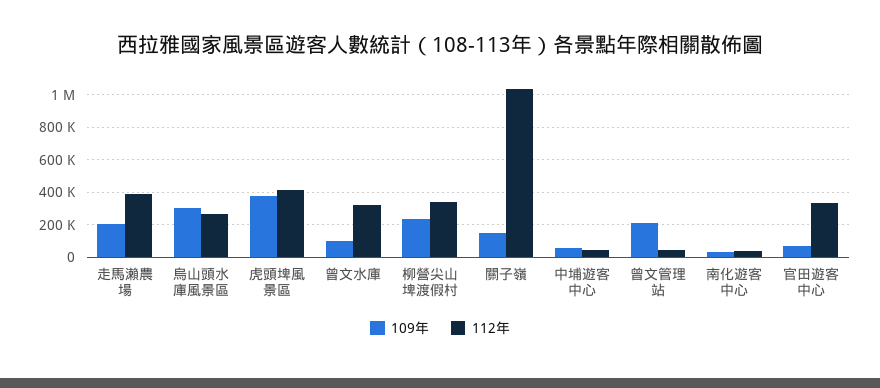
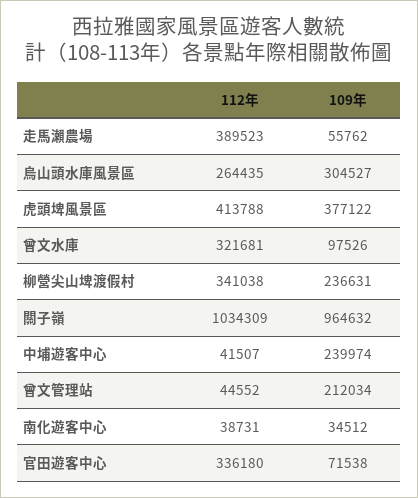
109年, 走馬瀨農場: 200000 -> 55762
109年, 關子嶺: 150000 -> 964632
109年, 中埔遊客中心: 50000 -> 239974

